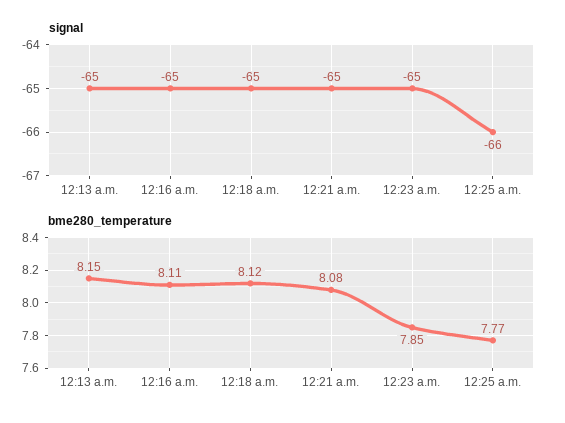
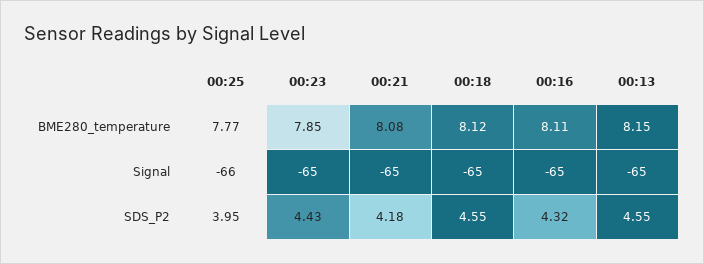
SDS_P2, 12:25 a.m.: none -> 3.95
SDS_P2, 12:23 a.m.: none -> 4.43
SDS_P2, 12:21 a.m.: none -> 4.18
SDS_P2, 12:18 a.m.: none -> 4.55
SDS_P2, 12:16 a.m.: none -> 4.32
SDS_P2, 12:13 a.m.: none -> 4.55

